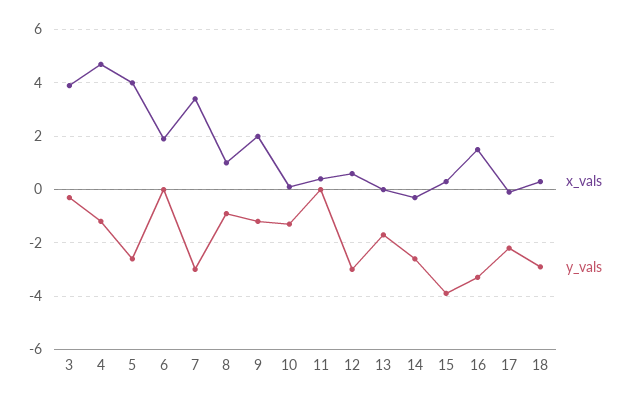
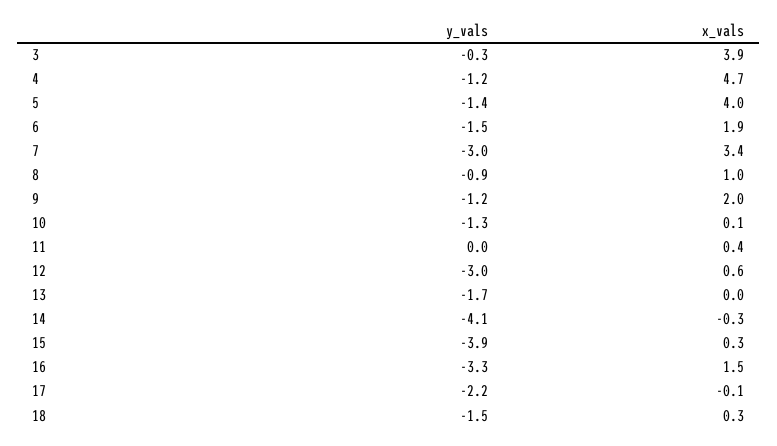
y_vals, 5: -2.5 -> -1.4
y_vals, 6: 0 -> -1.5
y_vals, 14: -2.5 -> -4.1
y_vals, 18: -3 -> -1.5

